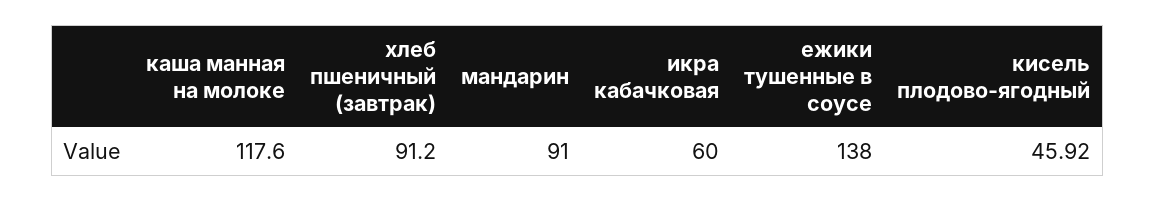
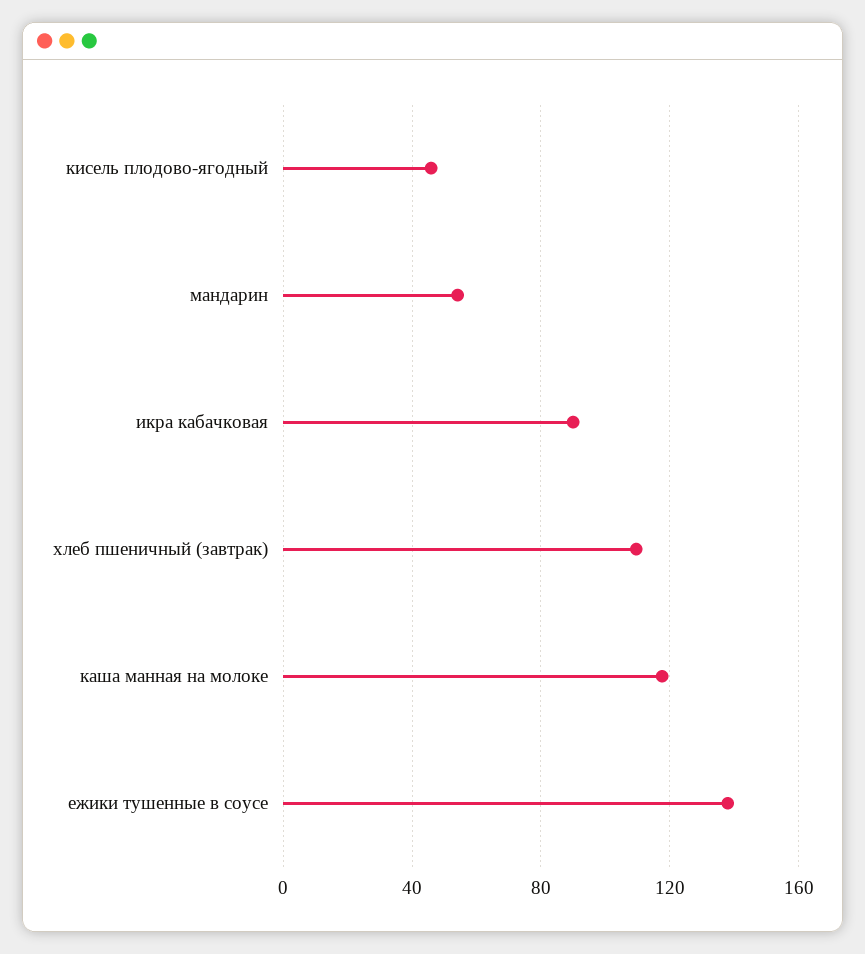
хлеб пшеничный (завтрак): 91.2 -> 110
мандарин: 91 -> 55
икра кабачковая: 60 -> 90

